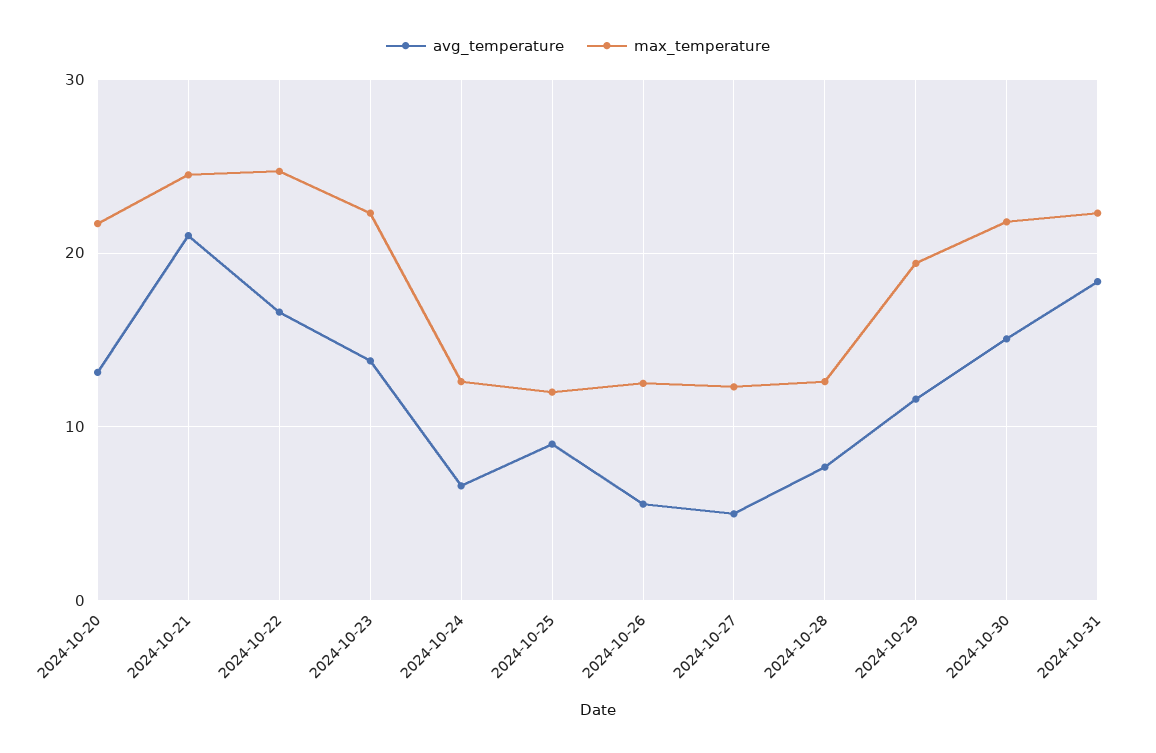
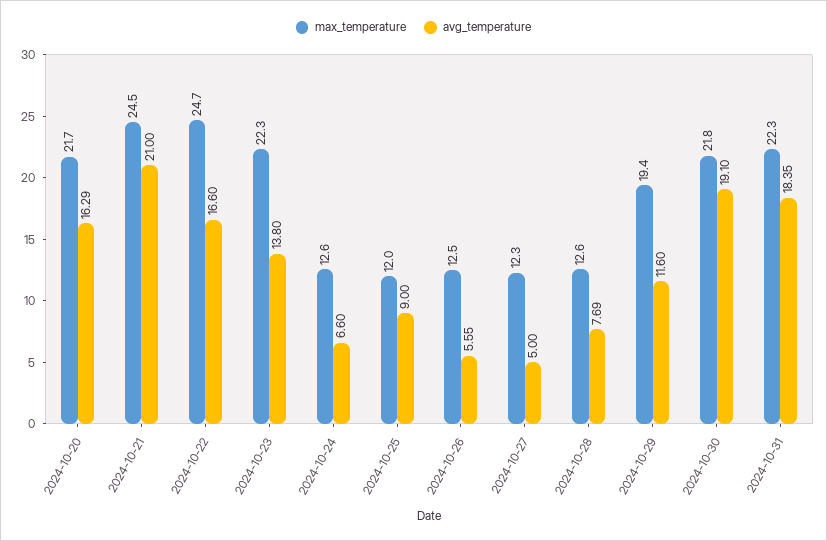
avg_temperature, 2024-10-20: 13 -> 16.29
avg_temperature, 2024-10-30: 15 -> 19.1

